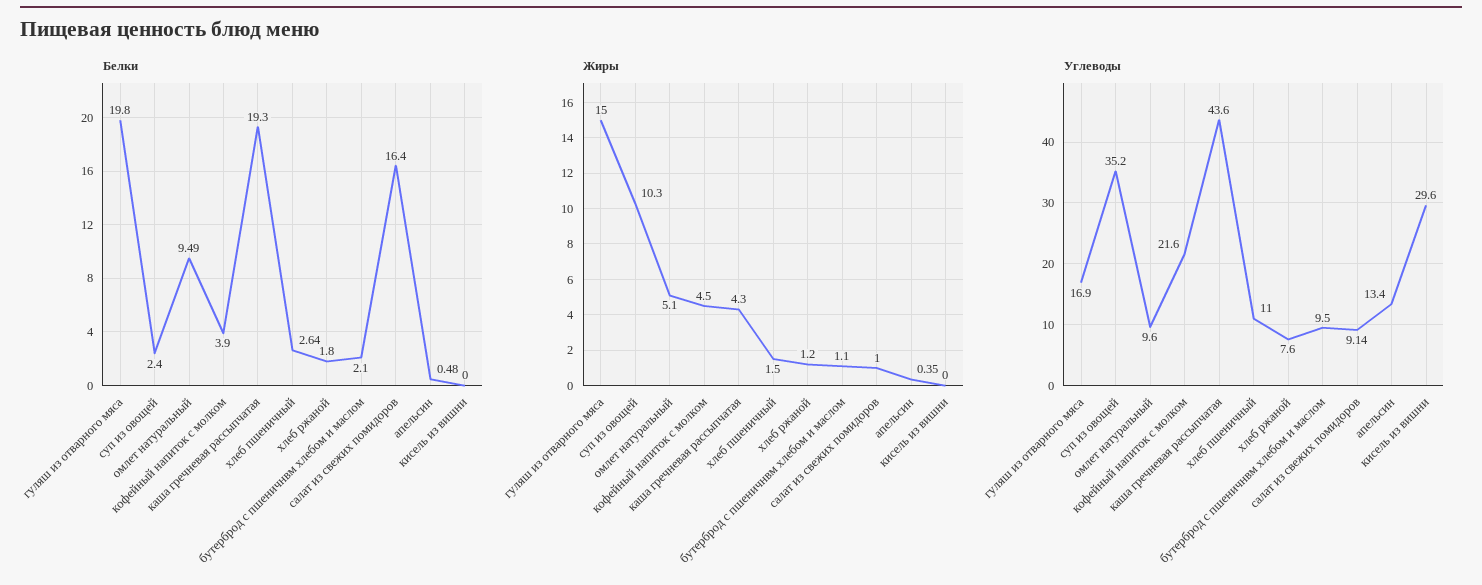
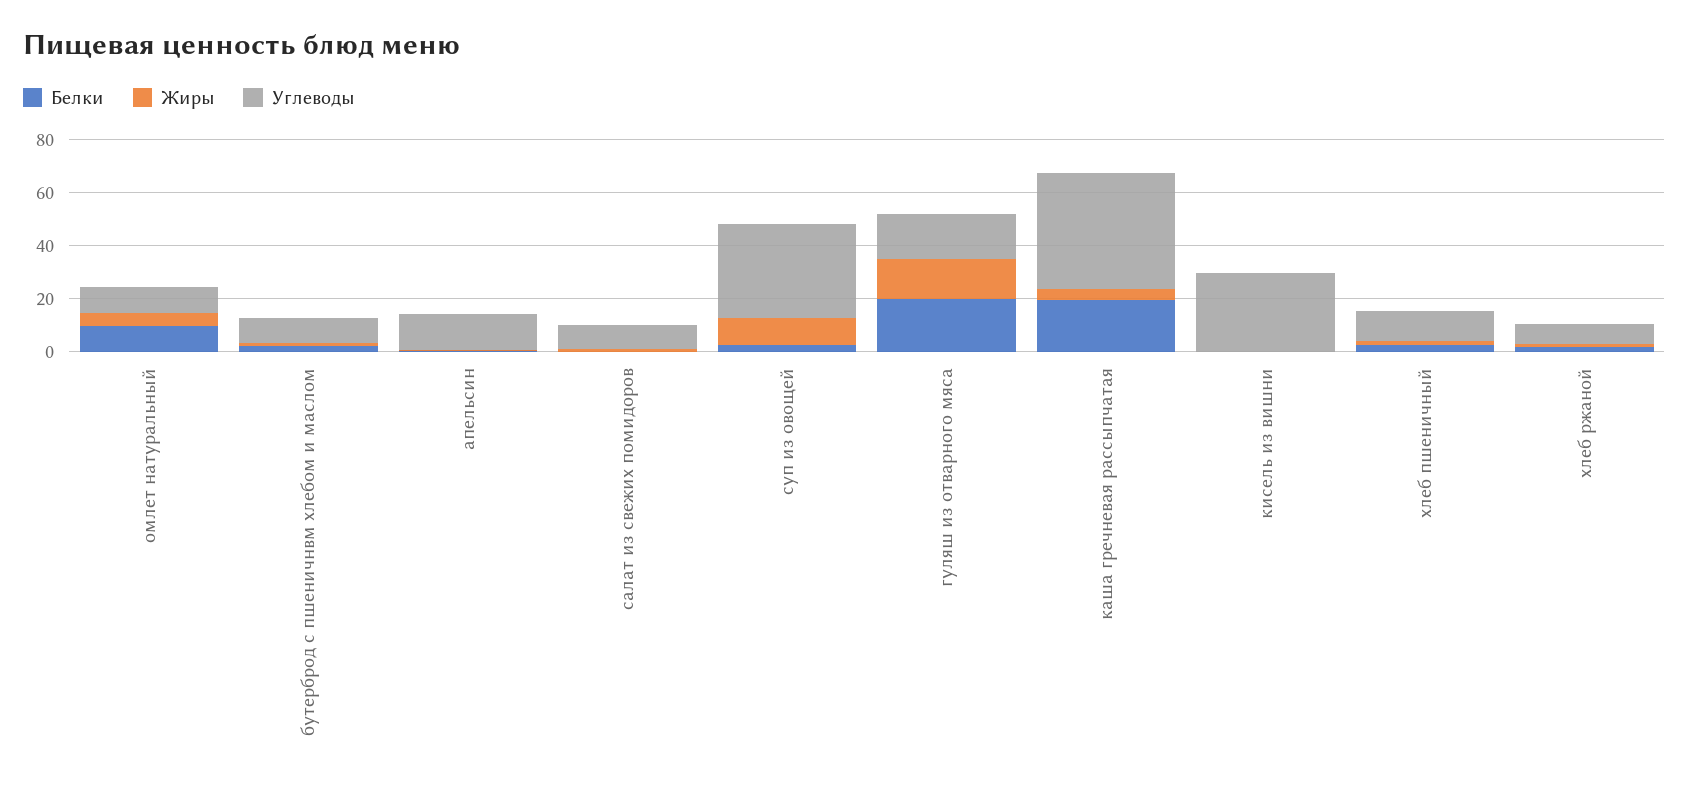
Белки, кофейный напиток с молком: 3.9 -> none
Белки, салат из свежих помидоров: 16.4 -> 0
Жиры, кофейный напиток с молком: 4.5 -> none
Углеводы, кофейный напиток с молком: 21.6 -> none

